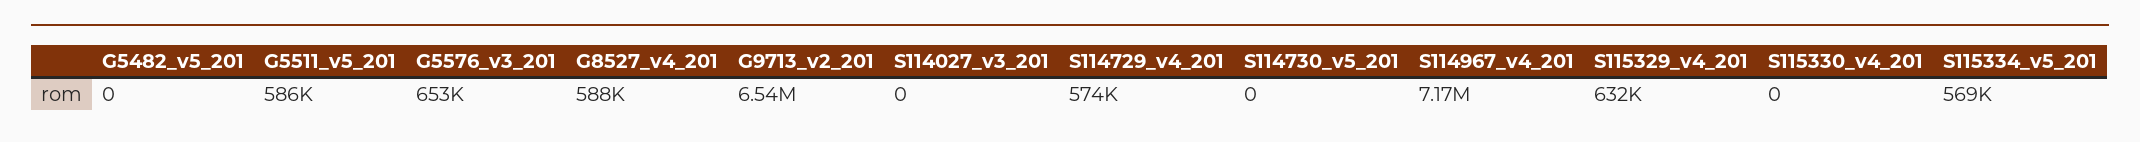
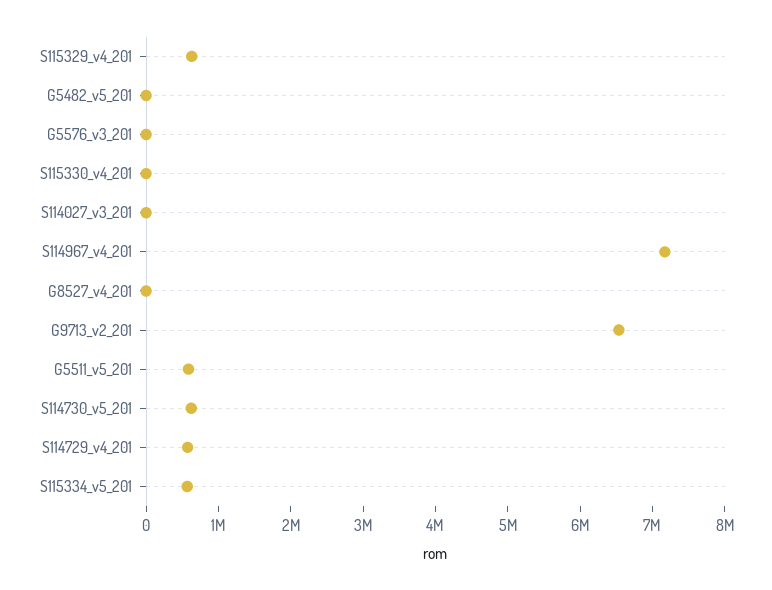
G5576_v3_201: 653000 -> 0
G8527_v4_201: 588000 -> 0
S114730_v5_201: 0 -> 600000

